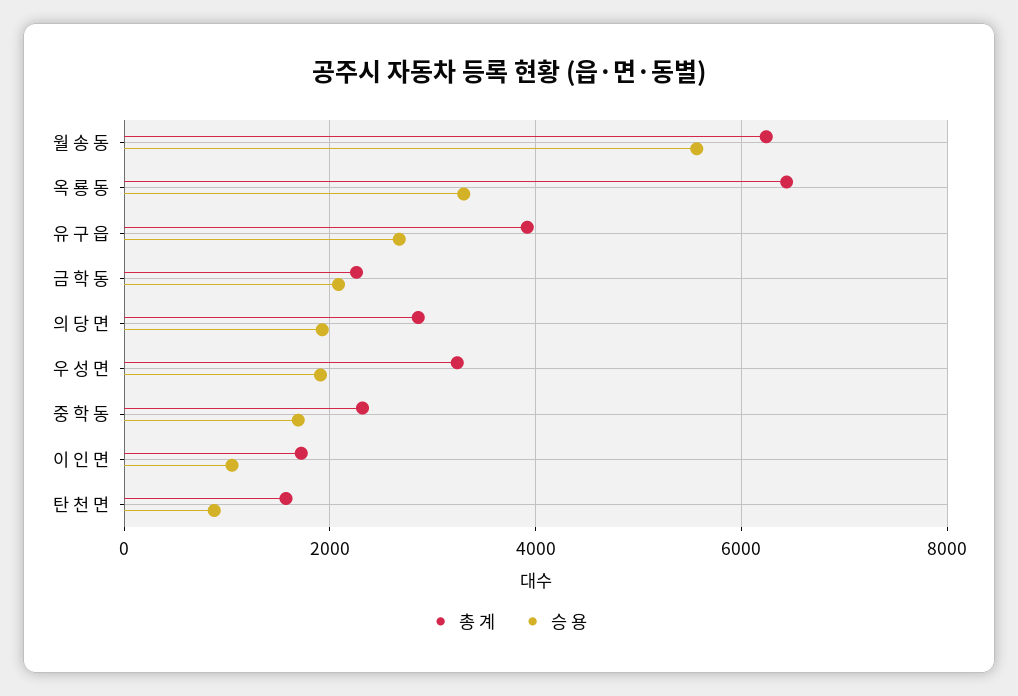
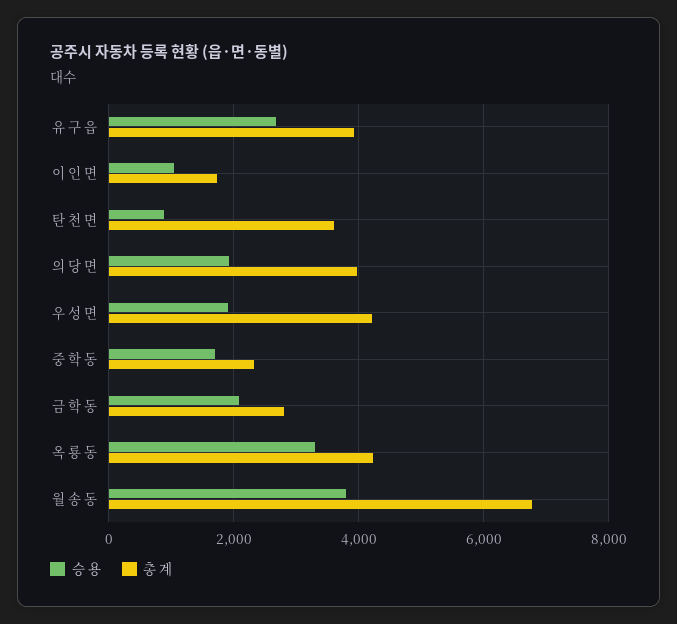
총 계, 월 송 동: 6200 -> 6800
승 용, 월 송 동: 5600 -> 3800
총 계, 옥 룡 동: 6400 -> 4200
총 계, 금 학 동: 2200 -> 2800
총 계, 의 당 면: 2800 -> 4000
총 계, 우 성 면: 3200 -> 4200
총 계, 탄 천 면: 1600 -> 3600

